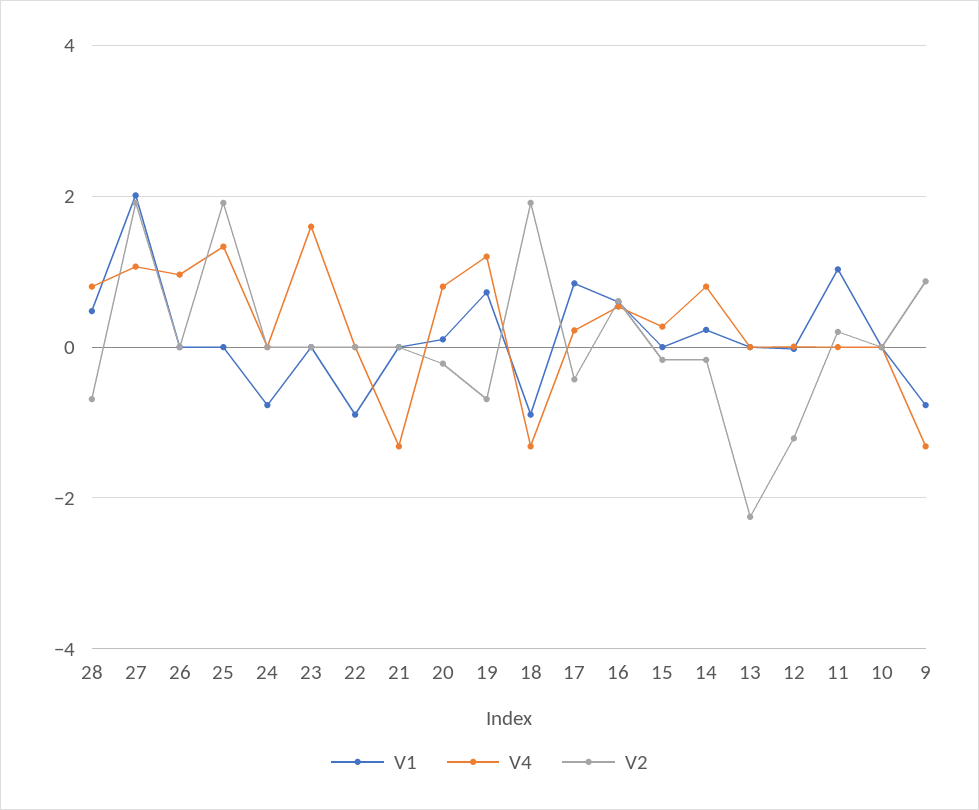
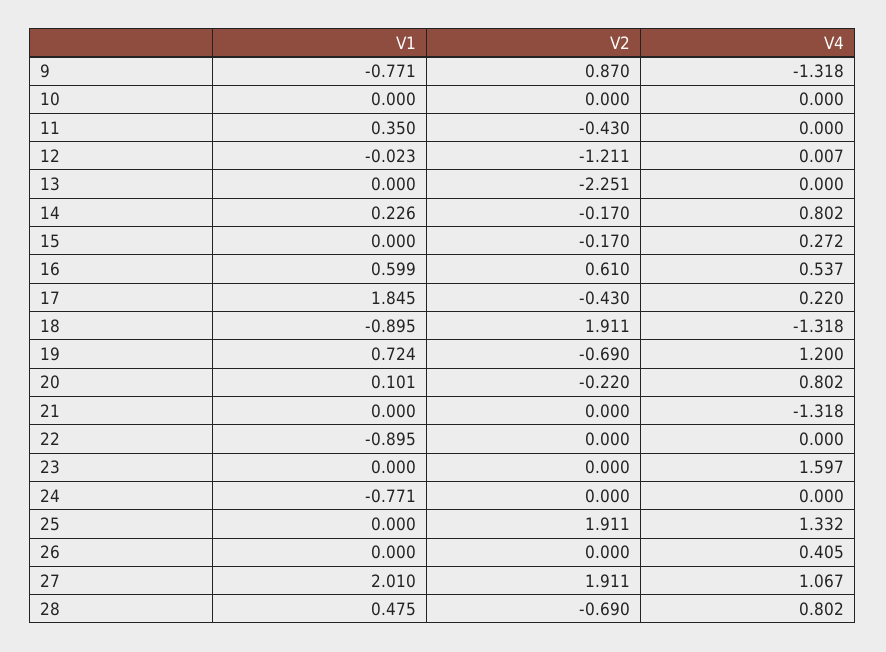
V4, 26: 1 -> 0.405
V1, 17: 0.8 -> 1.845
V1, 11: 1 -> 0.35
V2, 11: 0.2 -> -0.43

